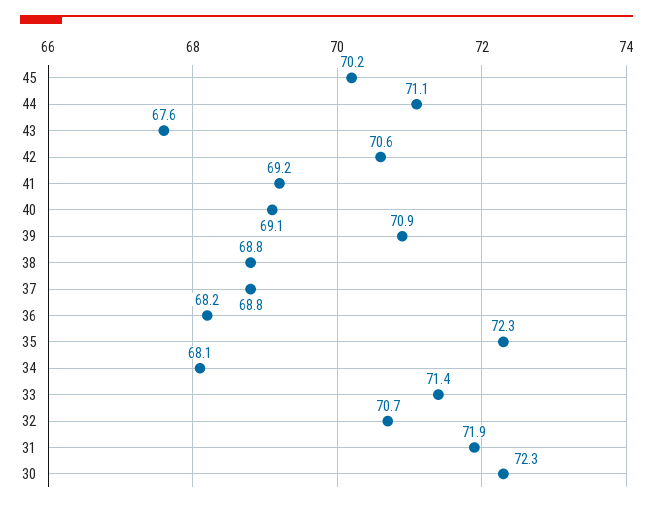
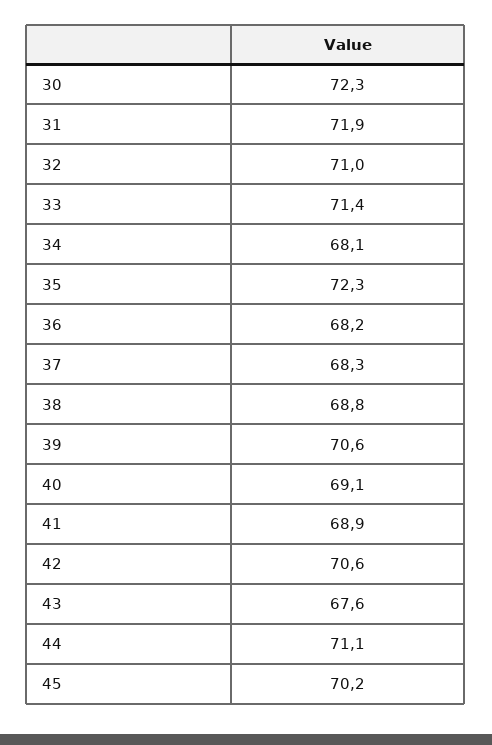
41: 69.2 -> 68.9
39: 70.9 -> 70.6
37: 68.8 -> 68.3
32: 70.7 -> 71

